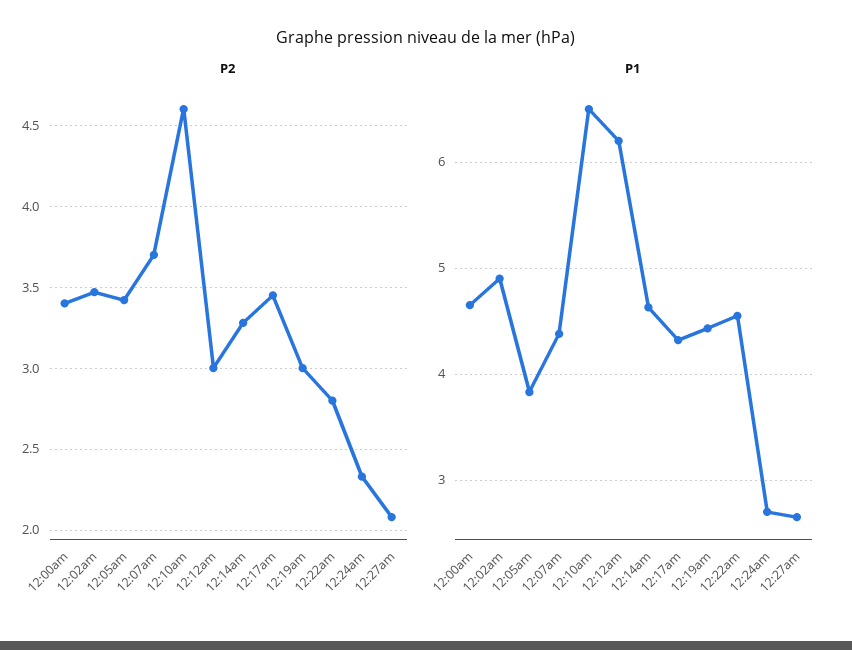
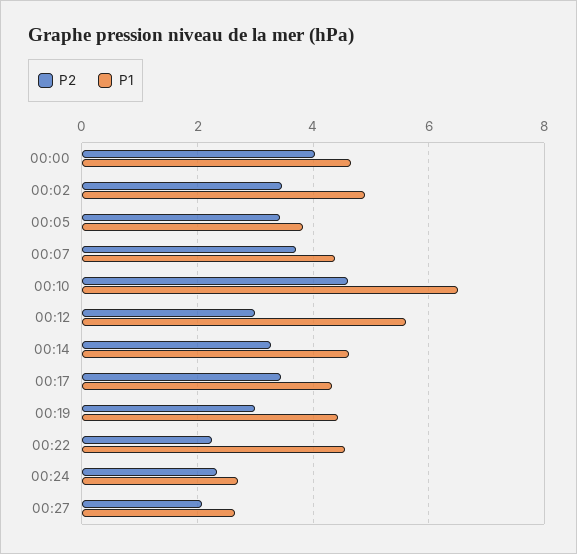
P2, 12:00am: 3.4 -> 4
P2, 12:22am: 2.8 -> 2.2
P1, 12:12am: 6.2 -> 5.6

